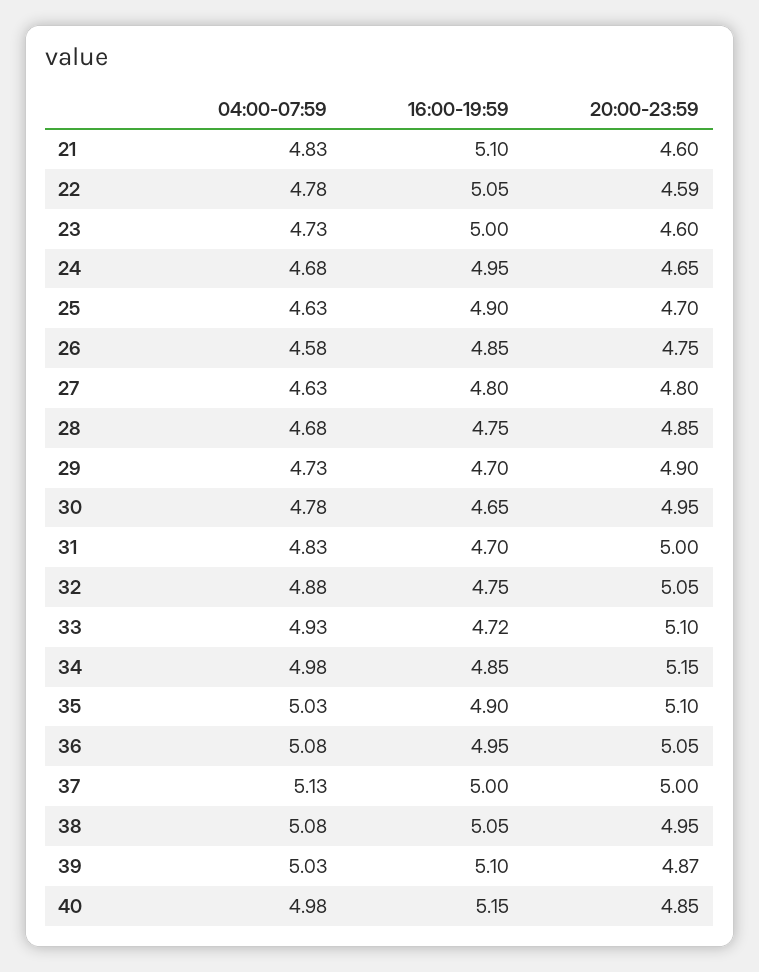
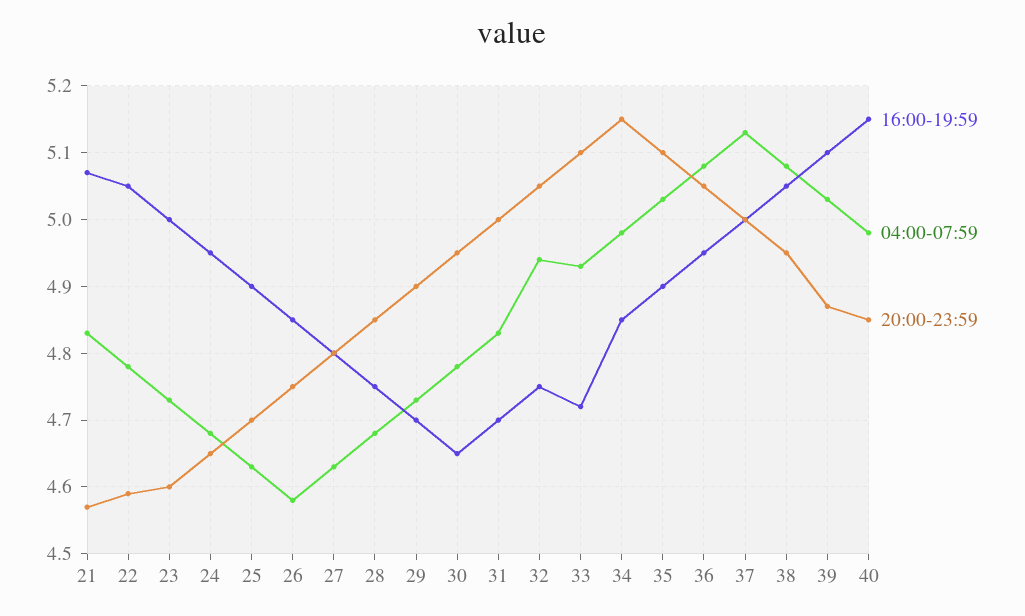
16:00-19:59, 21: 5.1 -> 5.07
20:00-23:59, 21: 4.6 -> 4.57
04:00-07:59, 32: 4.88 -> 4.94

